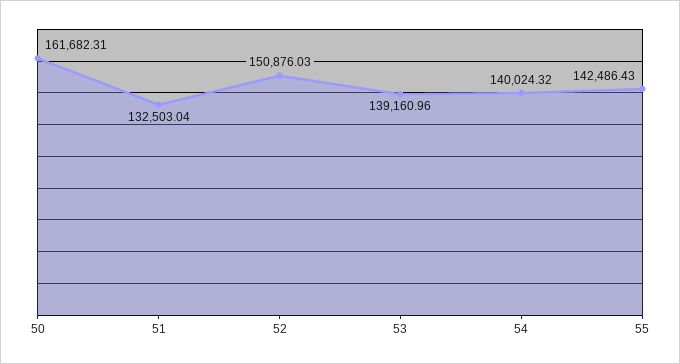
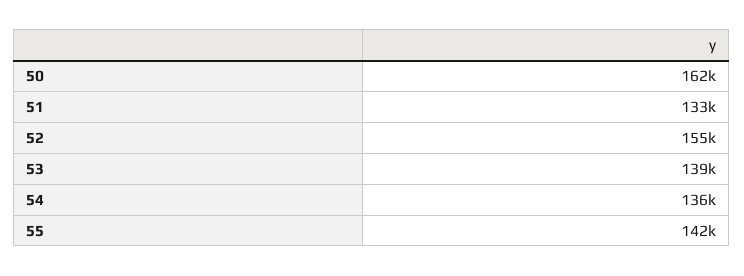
52: 150876.03 -> 155000
54: 140024.32 -> 136000

